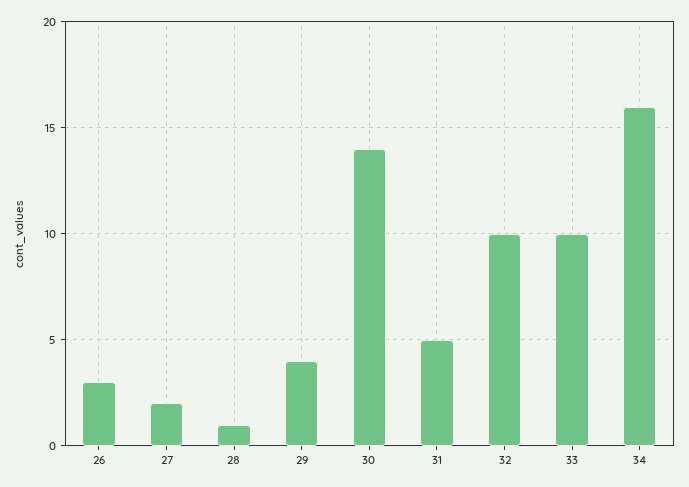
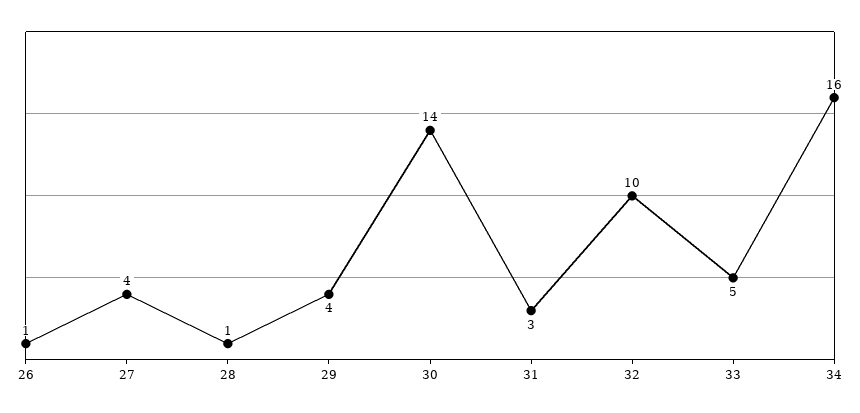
26: 3 -> 1
27: 2 -> 4
31: 5 -> 3
33: 10 -> 5

